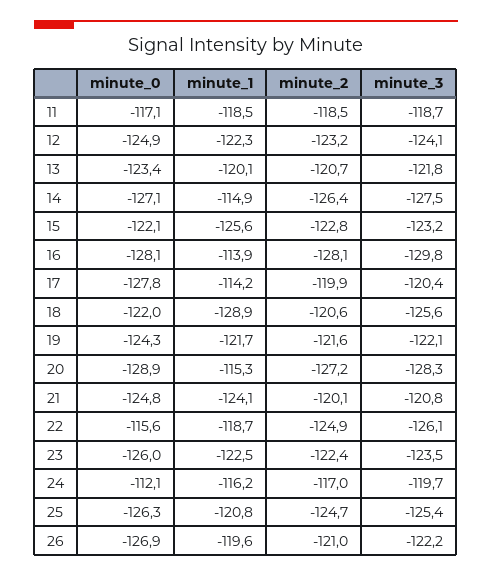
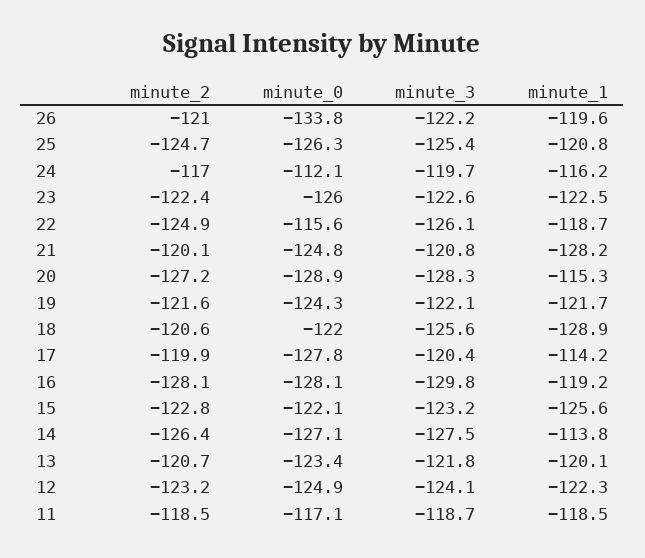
minute_1, 14: -114.9 -> -113.8
minute_1, 16: -113.9 -> -119.2
minute_1, 21: -124.1 -> -128.2
minute_3, 23: -123.5 -> -122.6
minute_0, 26: -126.9 -> -133.8

